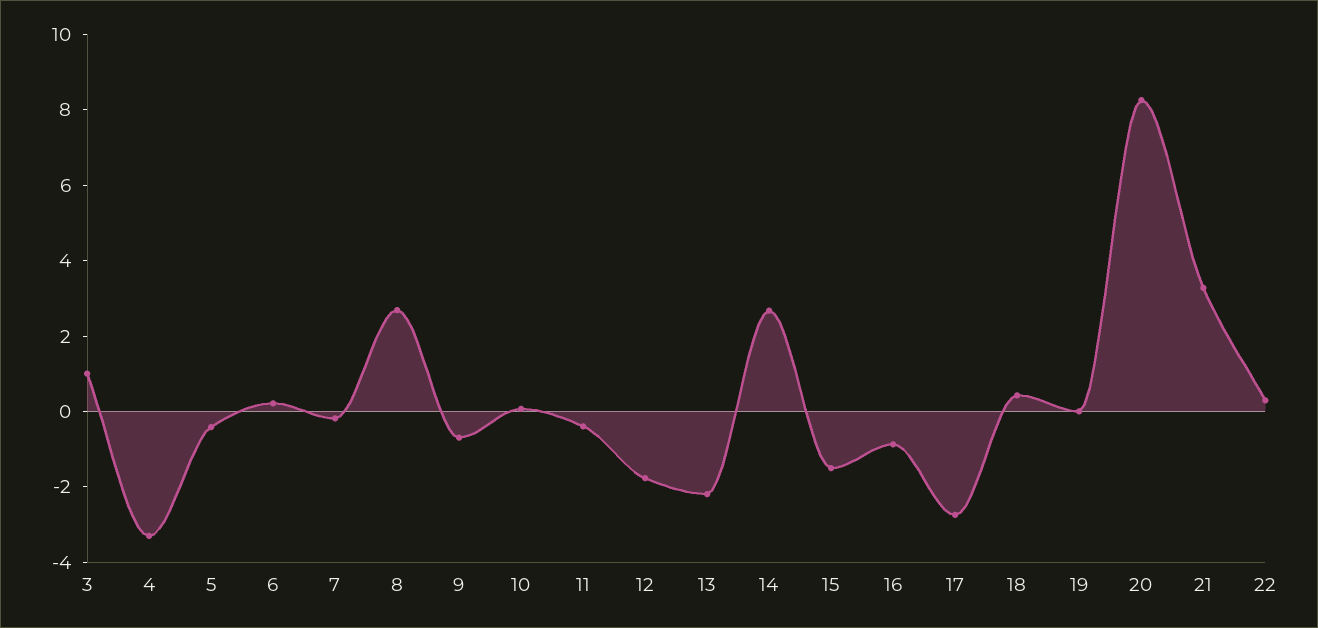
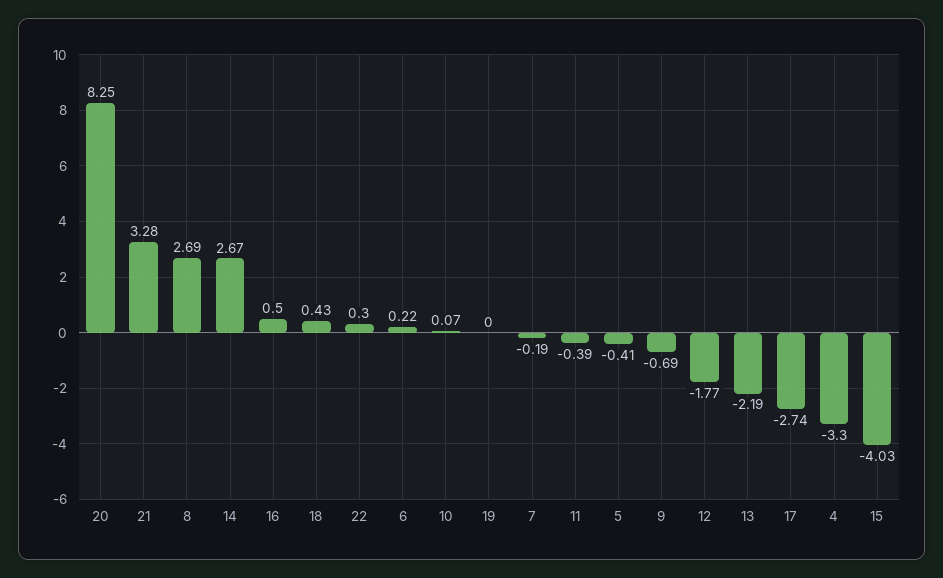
3: 1 -> none
15: -1.5 -> -4.03
16: -1 -> 0.5

